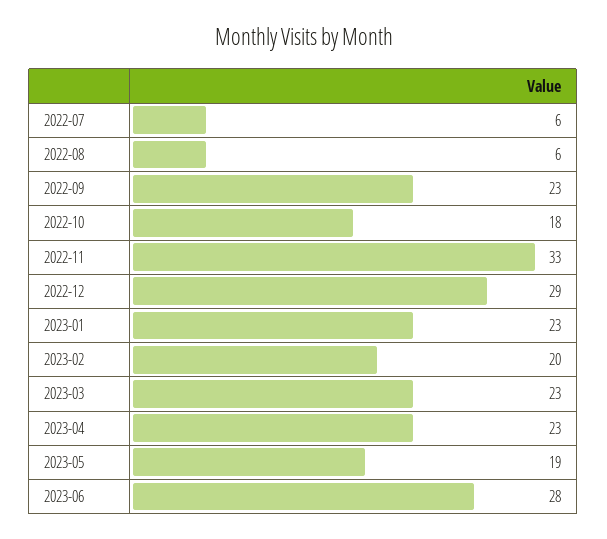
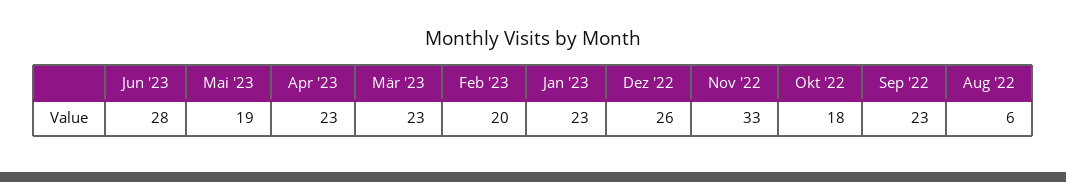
2022-07: 6 -> none
2022-12: 29 -> 26

